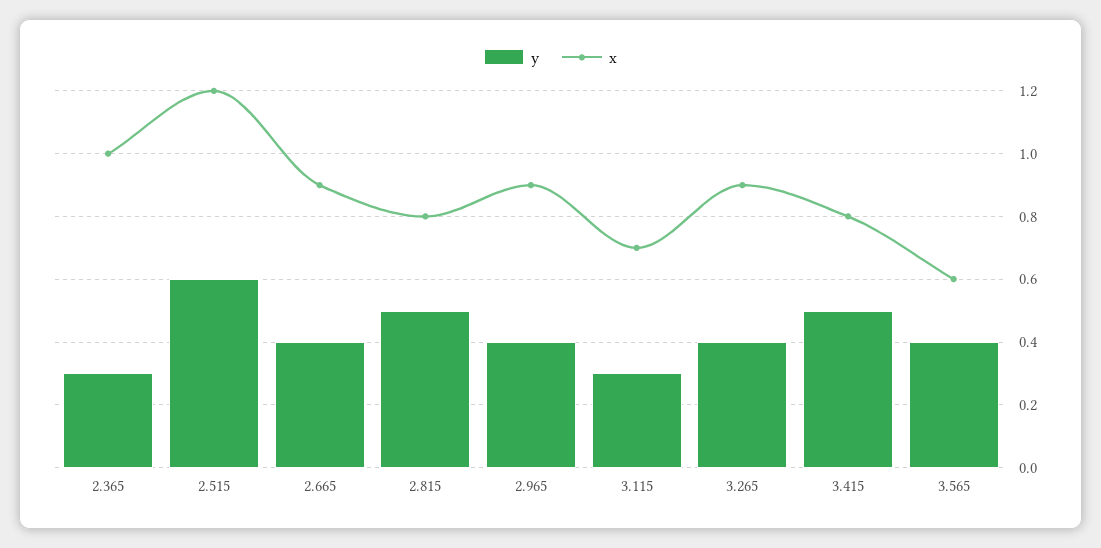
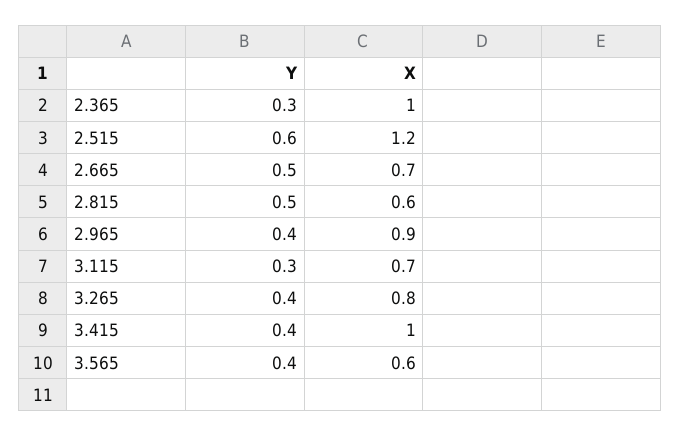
y, 2.665: 0.4 -> 0.5
x, 2.665: 0.9 -> 0.7
x, 2.815: 0.8 -> 0.6
x, 3.265: 0.9 -> 0.8
y, 3.415: 0.5 -> 0.4
x, 3.415: 0.8 -> 1

